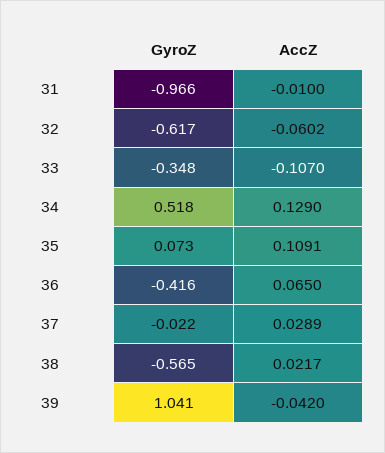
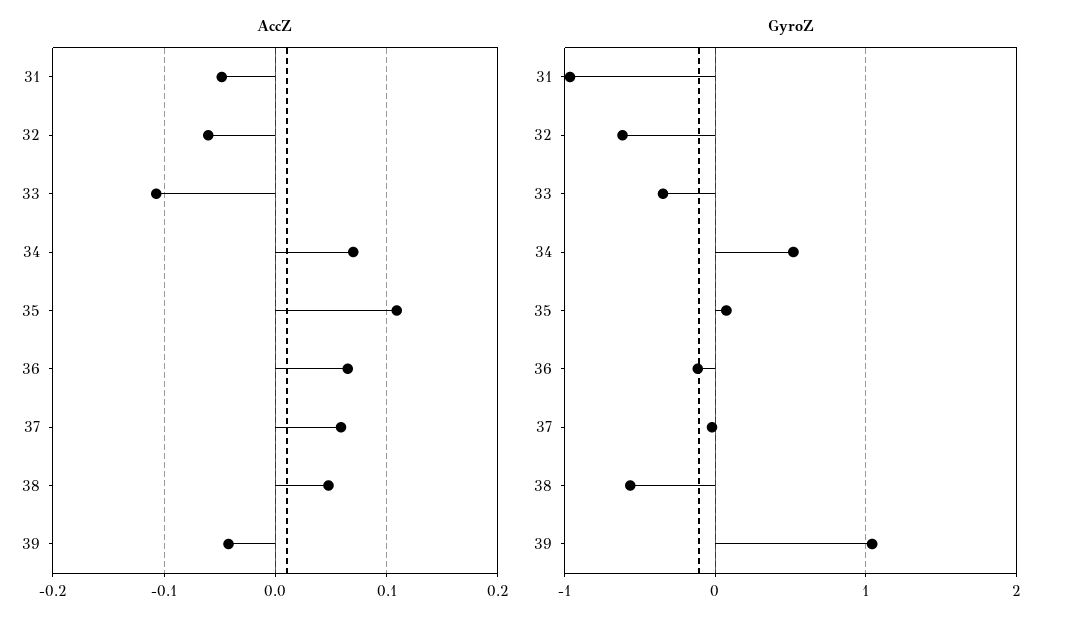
AccZ, 31: -0.01 -> -0.05
AccZ, 34: 0.129 -> 0.07
GyroZ, 36: -0.416 -> -0.1
AccZ, 37: 0.0289 -> 0.06
AccZ, 38: 0.0217 -> 0.05

